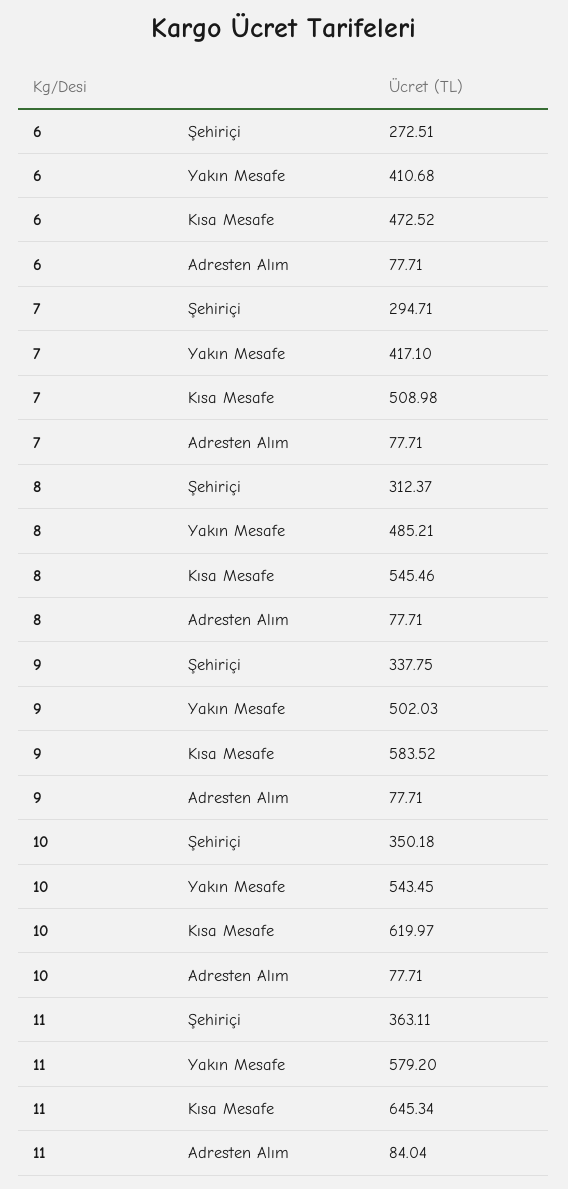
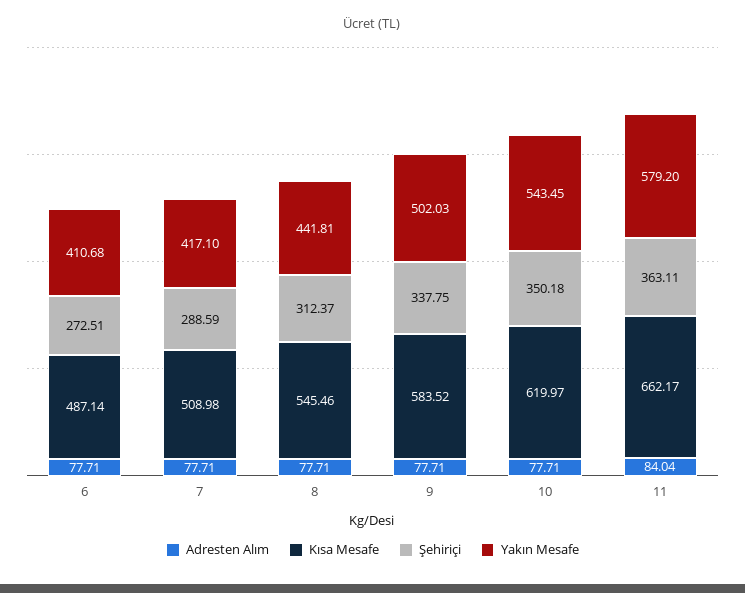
Kısa Mesafe, 6: 472.52 -> 487.14
Şehiriçi, 7: 294.71 -> 288.59
Yakın Mesafe, 8: 485.21 -> 441.81
Kısa Mesafe, 11: 645.34 -> 662.17

